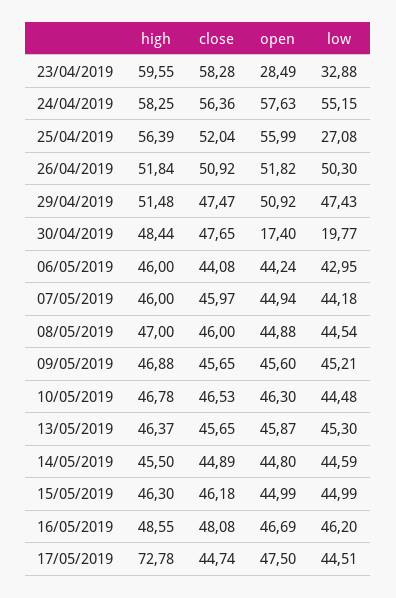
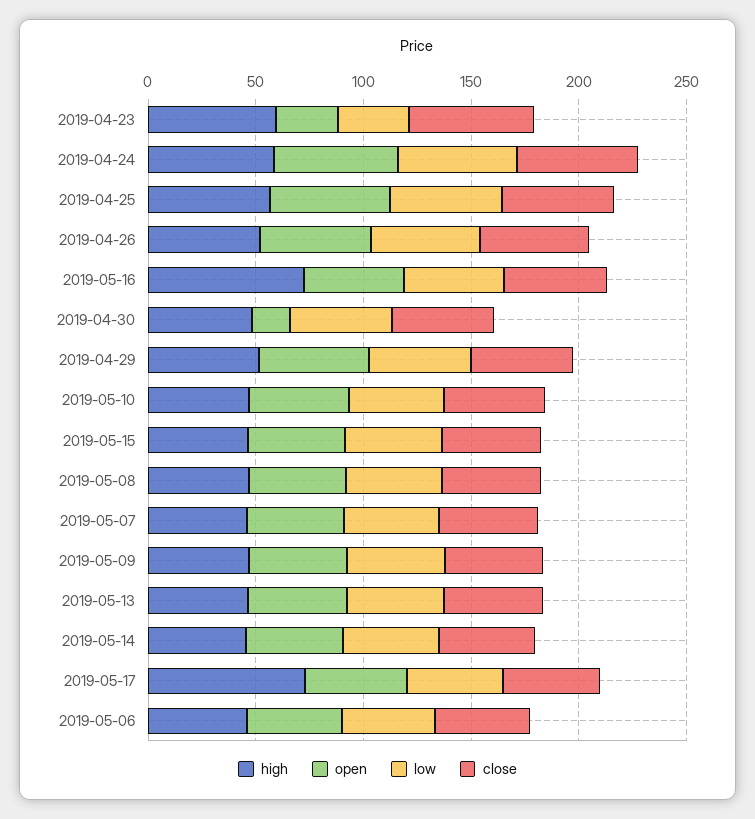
low, 25/04/2019: 27.08 -> 50
low, 30/04/2019: 19.77 -> 50
high, 16/05/2019: 48.55 -> 70

